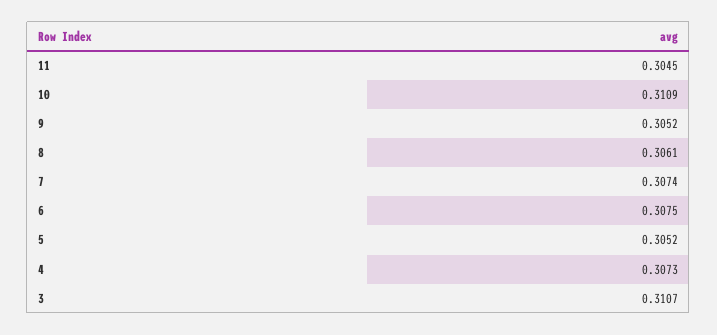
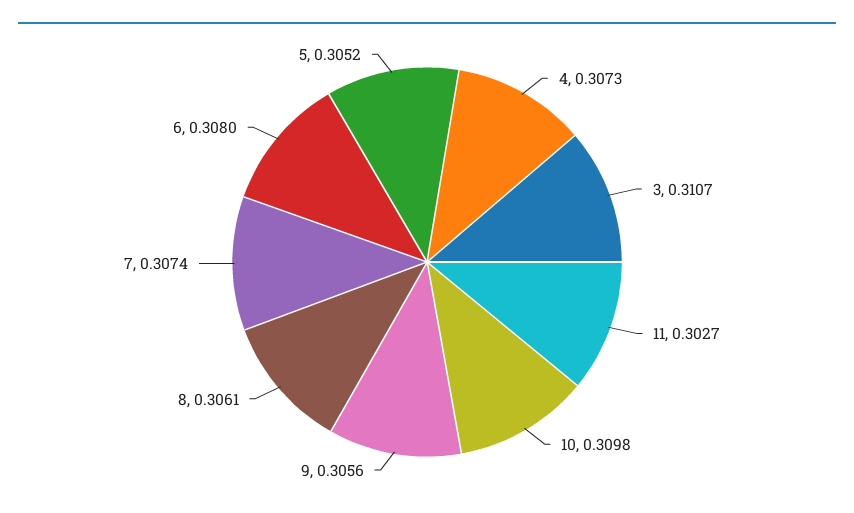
11: 0.3045 -> 0.3027
10: 0.3109 -> 0.3098
9: 0.3052 -> 0.3056
6: 0.3075 -> 0.308

